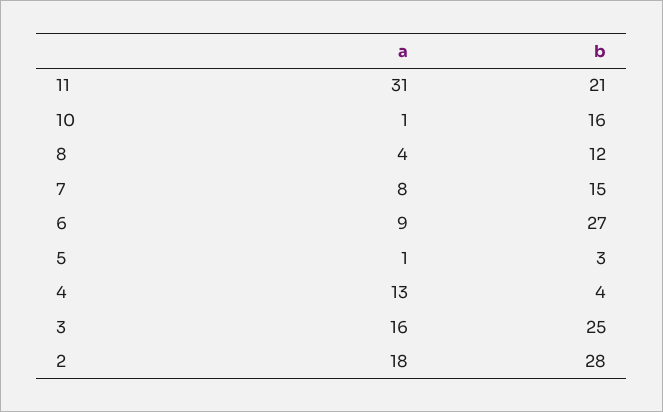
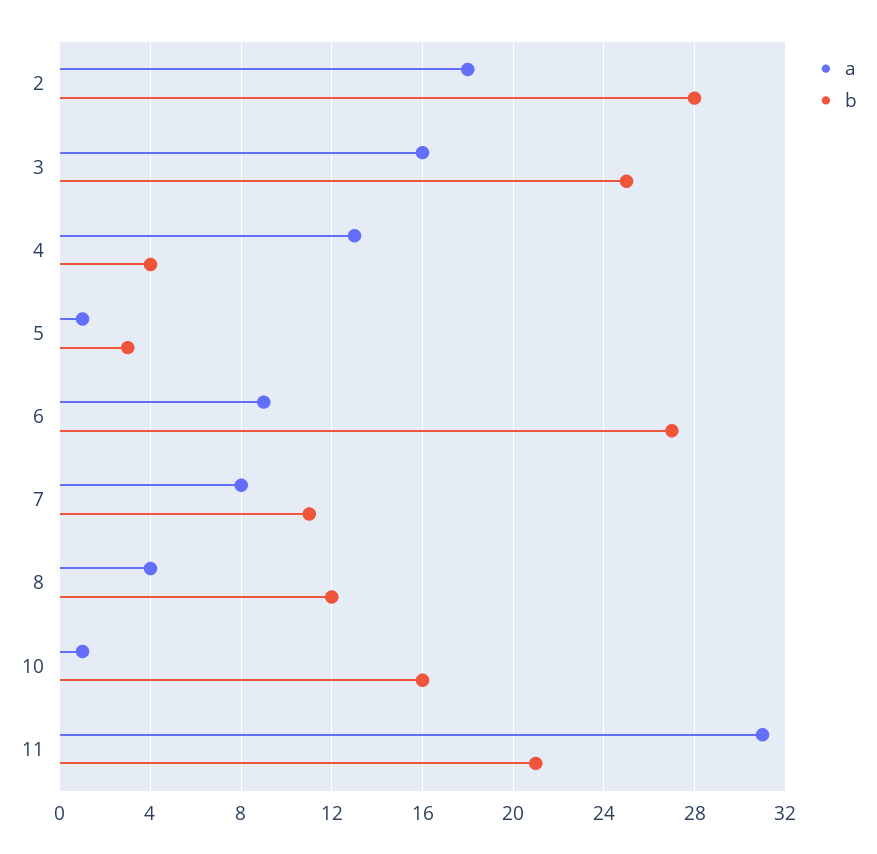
b, 7: 15 -> 11

